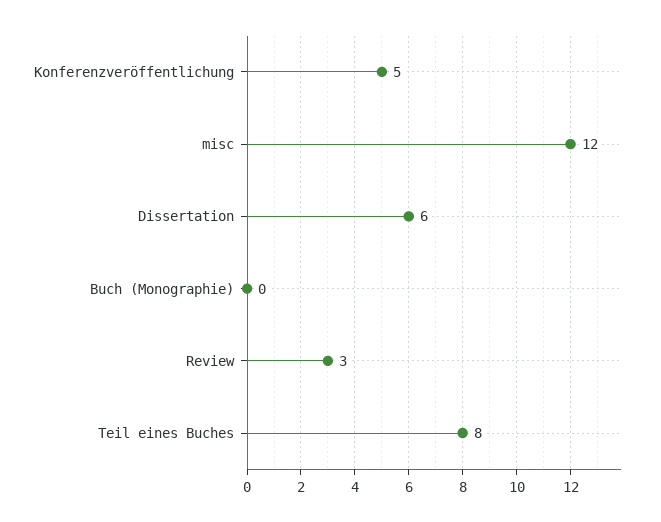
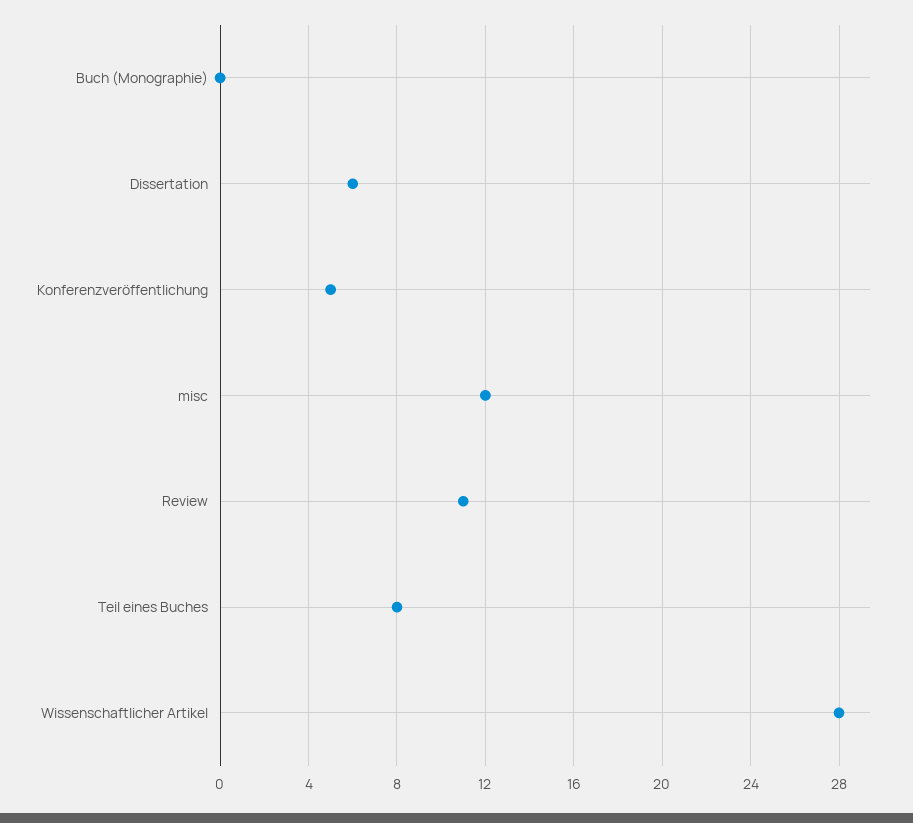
Review: 3 -> 11
Wissenschaftlicher Artikel: none -> 28

